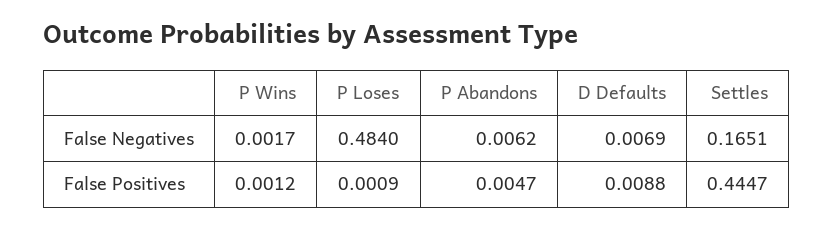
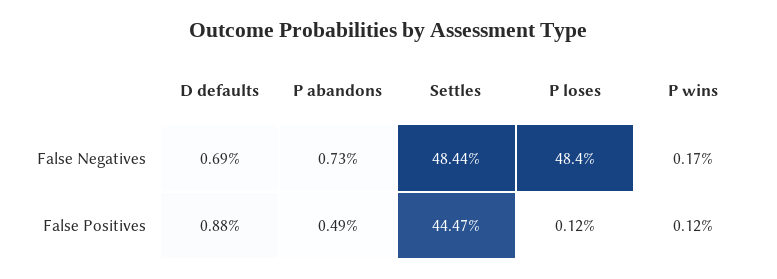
P Abandons, False Negatives: 0.0062 -> 0.0073
Settles, False Negatives: 0.1651 -> 0.4844
P Loses, False Positives: 0.0009 -> 0.0012
P Abandons, False Positives: 0.0047 -> 0.0049

